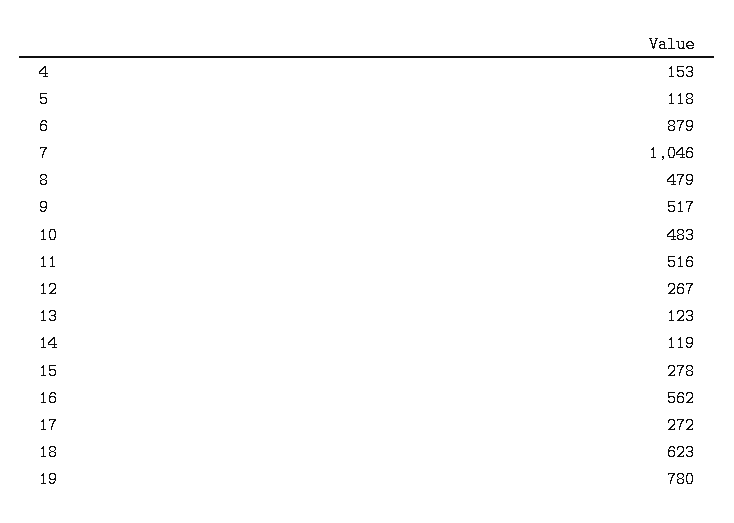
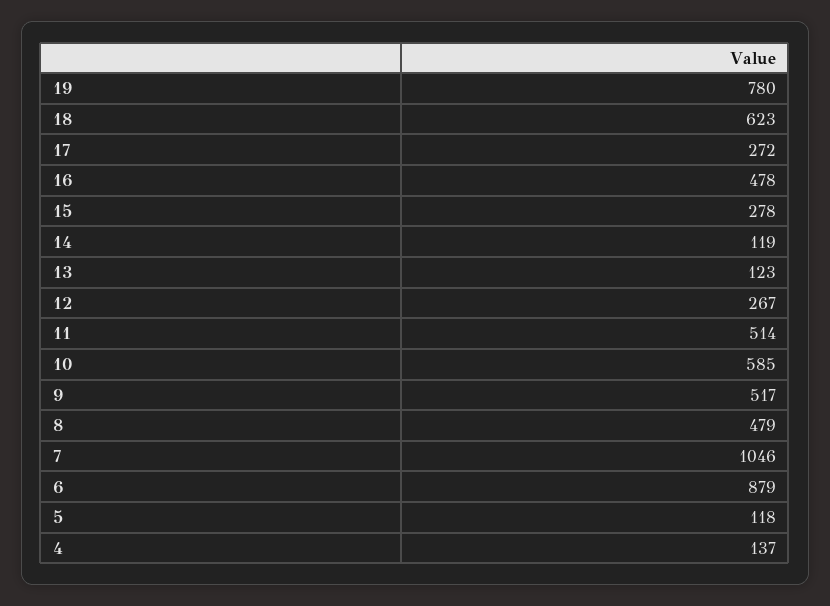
4: 153 -> 137
10: 483 -> 585
11: 516 -> 514
16: 562 -> 478

